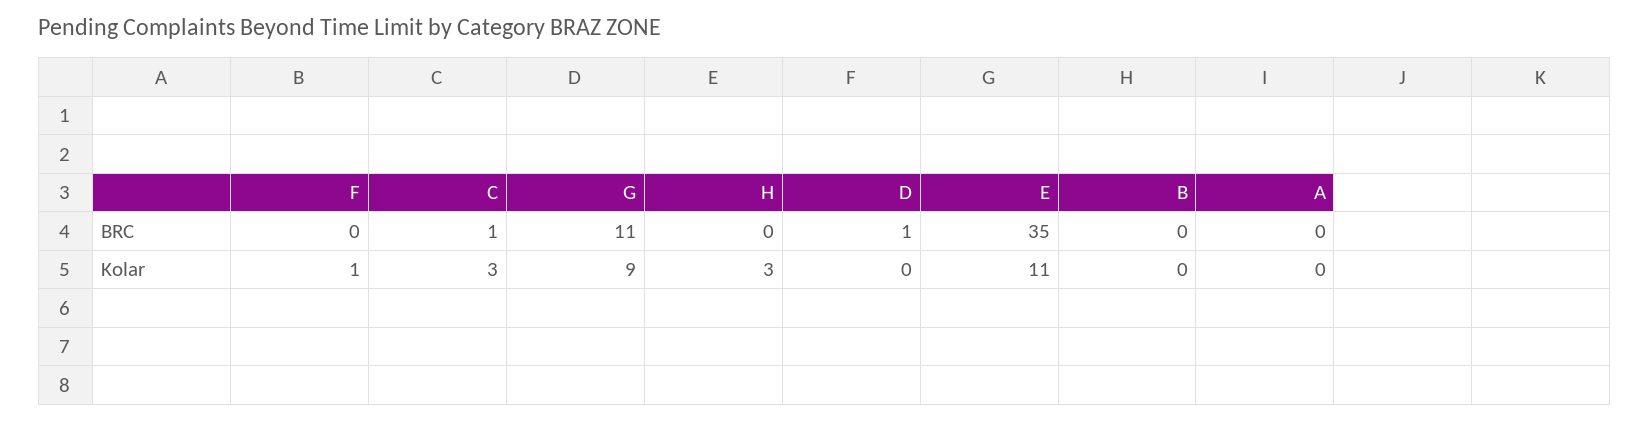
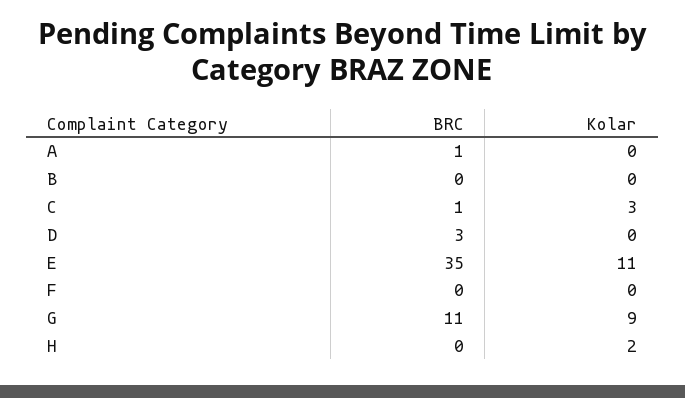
D, BRC: 1 -> 3
A, BRC: 0 -> 1
F, Kolar: 1 -> 0
H, Kolar: 3 -> 2

